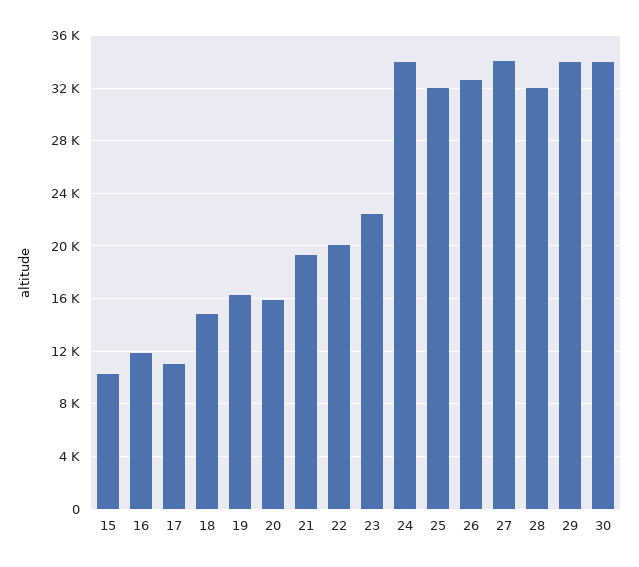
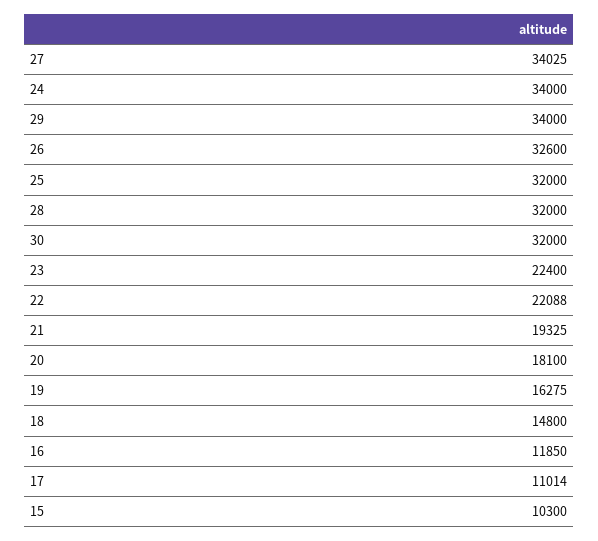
20: 16000 -> 18100
22: 20000 -> 22088
30: 34000 -> 32000

